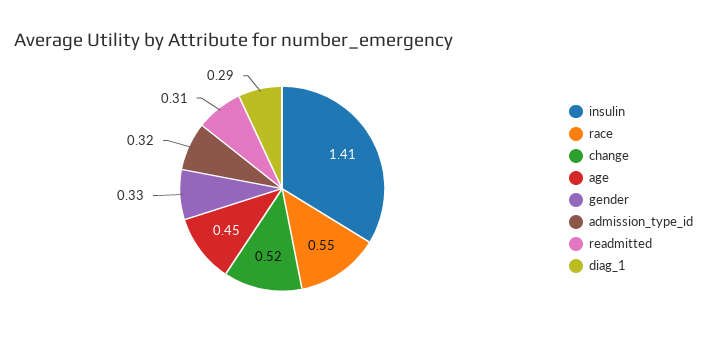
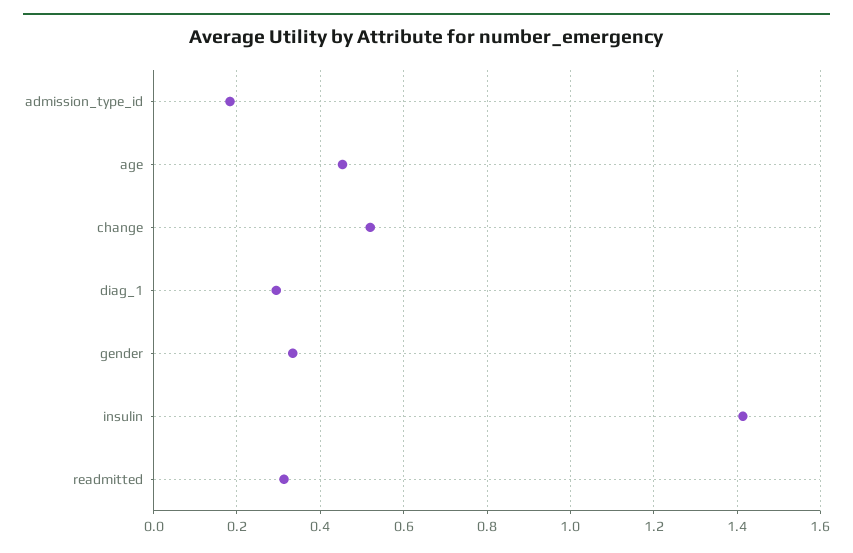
race: 0.55 -> none
admission_type_id: 0.32 -> 0.18

